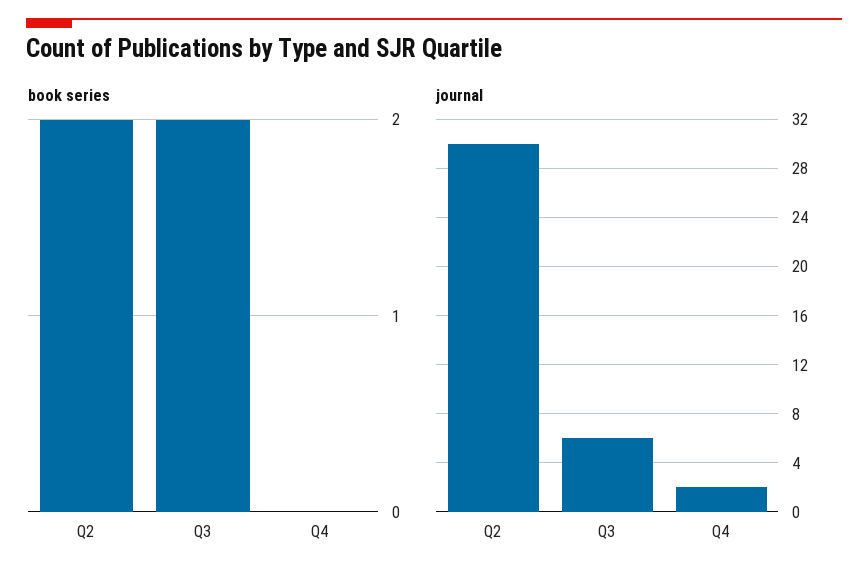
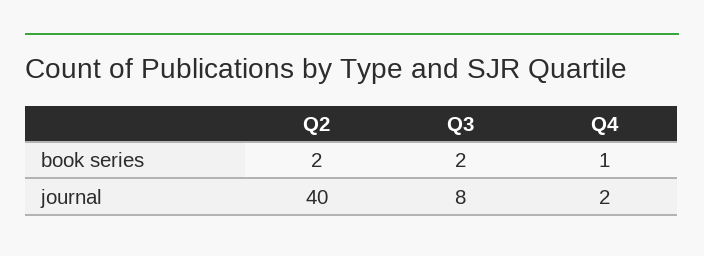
book series, Q4: 0 -> 1
journal, Q2: 30 -> 40
journal, Q3: 6 -> 8

